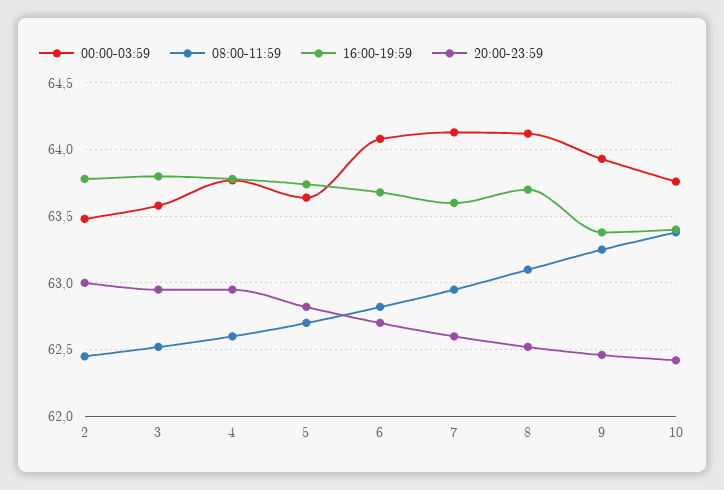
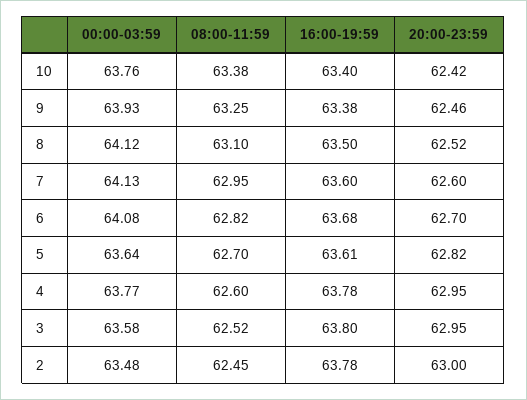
16:00-19:59, 5: 63.75 -> 63.61
16:00-19:59, 8: 63.7 -> 63.5

